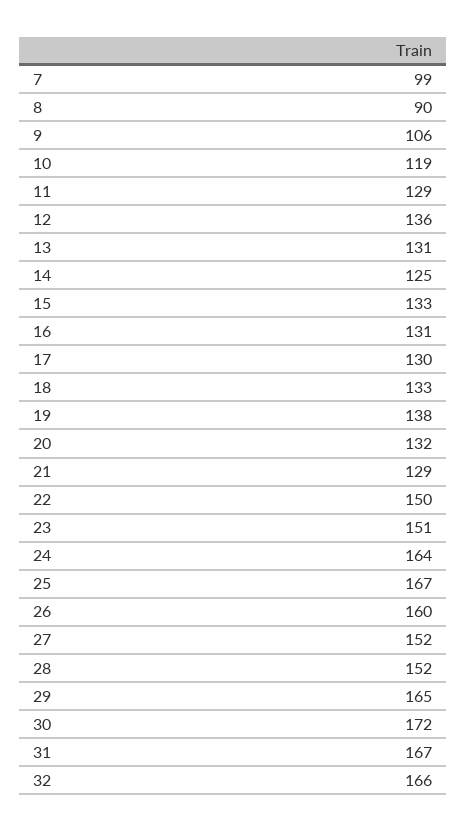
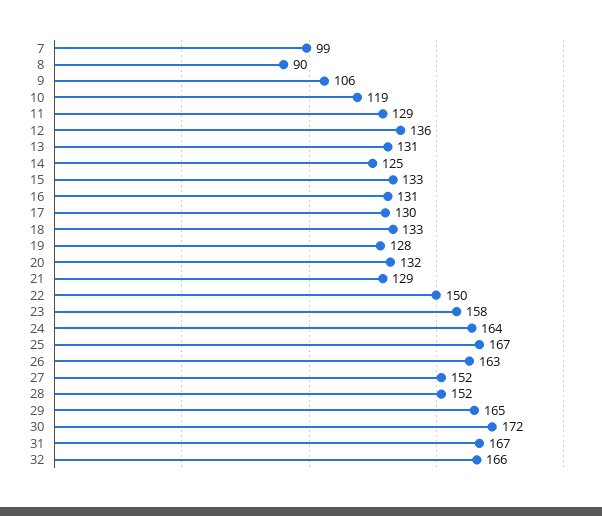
19: 138 -> 128
23: 151 -> 158
26: 160 -> 163

